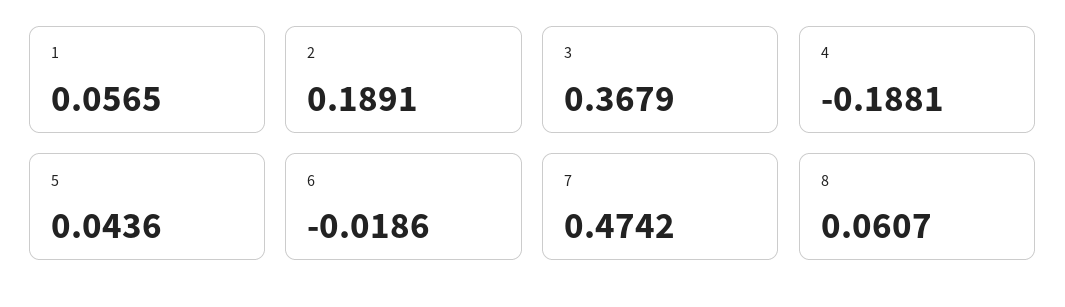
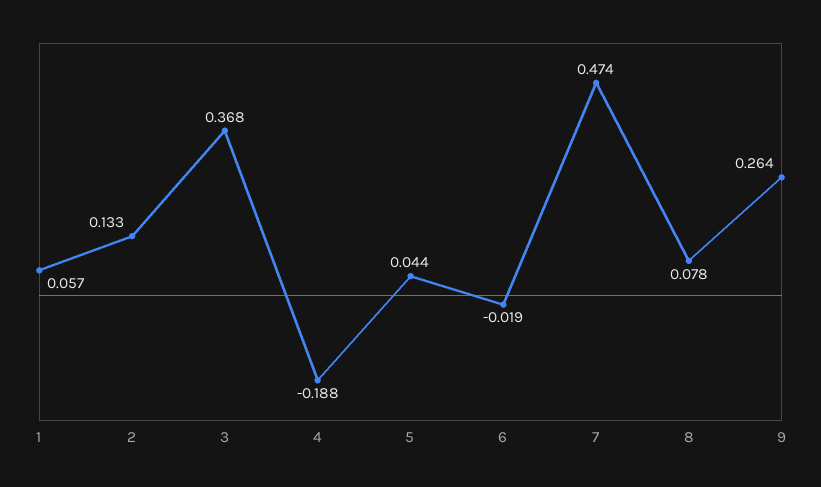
2: 0.1891 -> 0.133
8: 0.0607 -> 0.078
9: none -> 0.264

